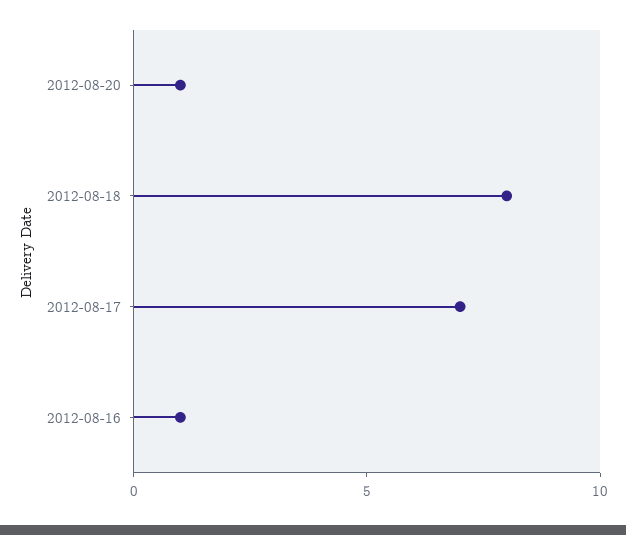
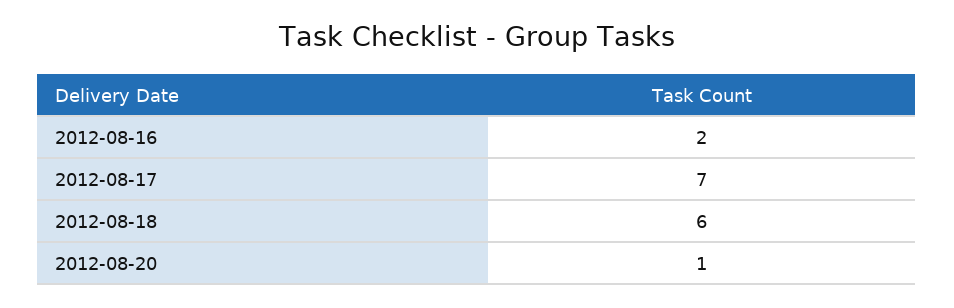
2012-08-18: 8 -> 6
2012-08-16: 1 -> 2

